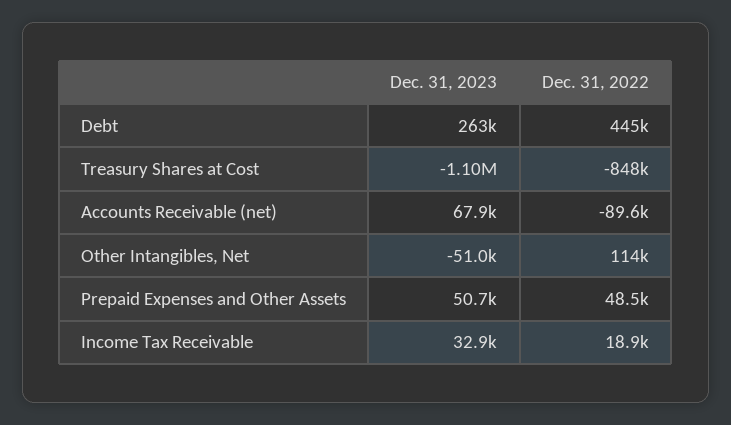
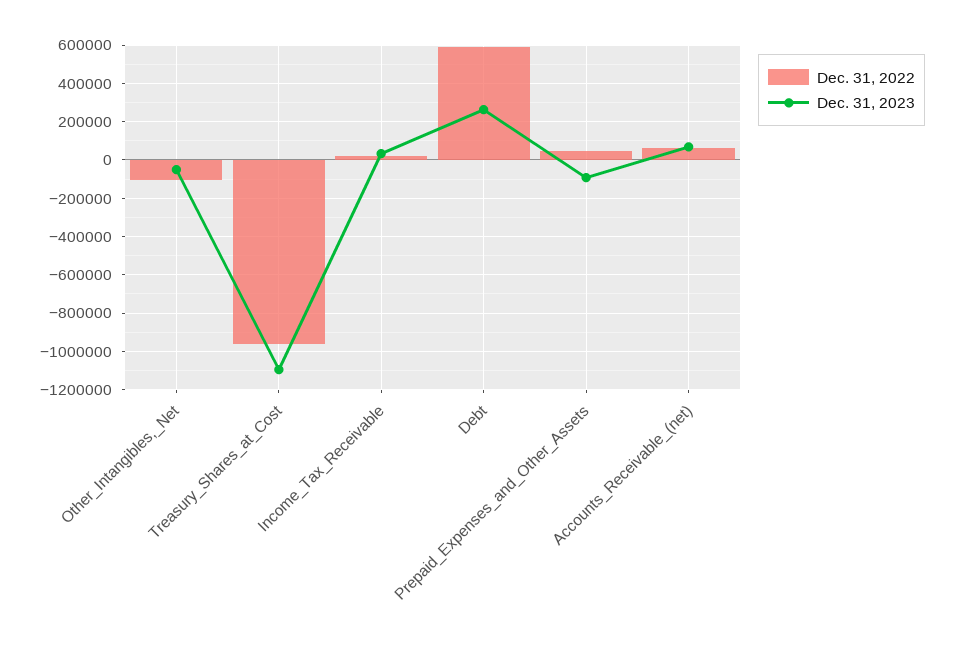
Dec. 31, 2022, Debt: 445000 -> 600000
Dec. 31, 2022, Treasury Shares at Cost: -848000 -> -950000
Dec. 31, 2022, Accounts Receivable (net): -89600 -> 50000
Dec. 31, 2022, Other Intangibles, Net: 114000 -> -100000
Dec. 31, 2023, Prepaid Expenses and Other Assets: 50700 -> -100000

